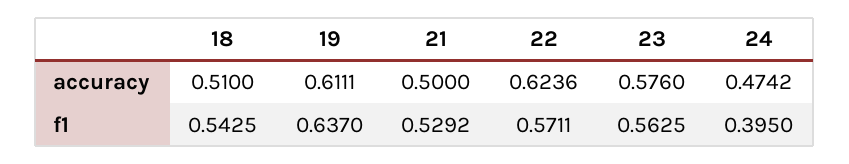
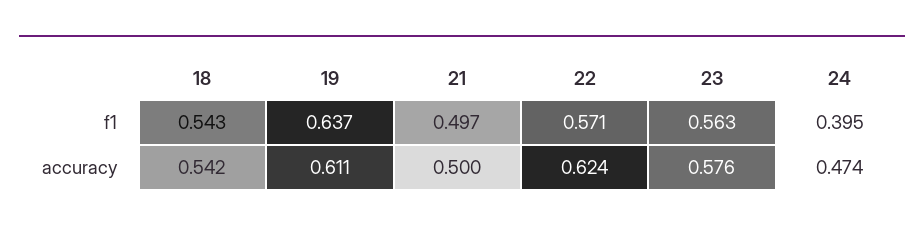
18, accuracy: 0.51 -> 0.542
21, f1: 0.5292 -> 0.497

